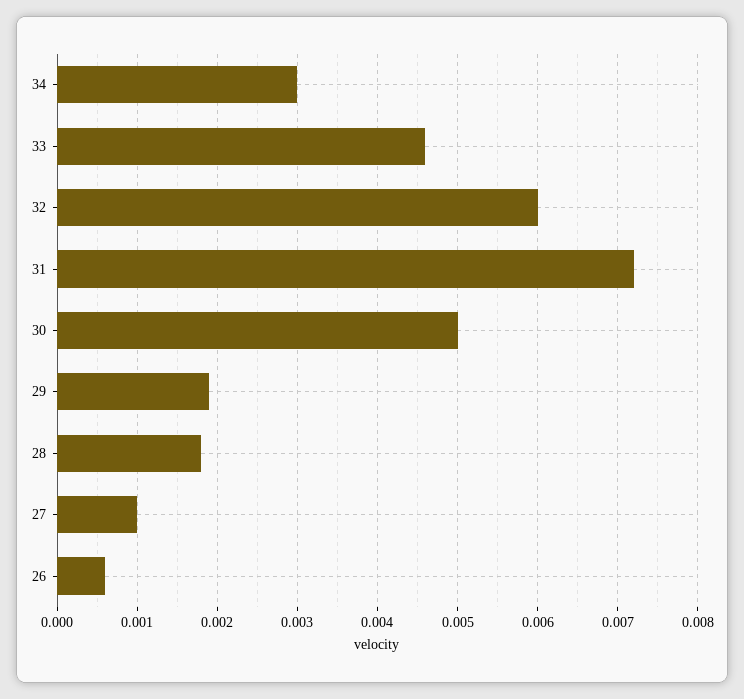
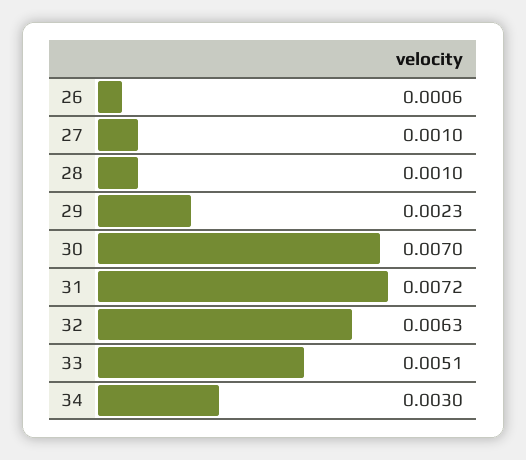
33: 0.0046 -> 0.0051
32: 0.006 -> 0.0063
30: 0.005 -> 0.007
29: 0.0019 -> 0.0023
28: 0.0018 -> 0.001

